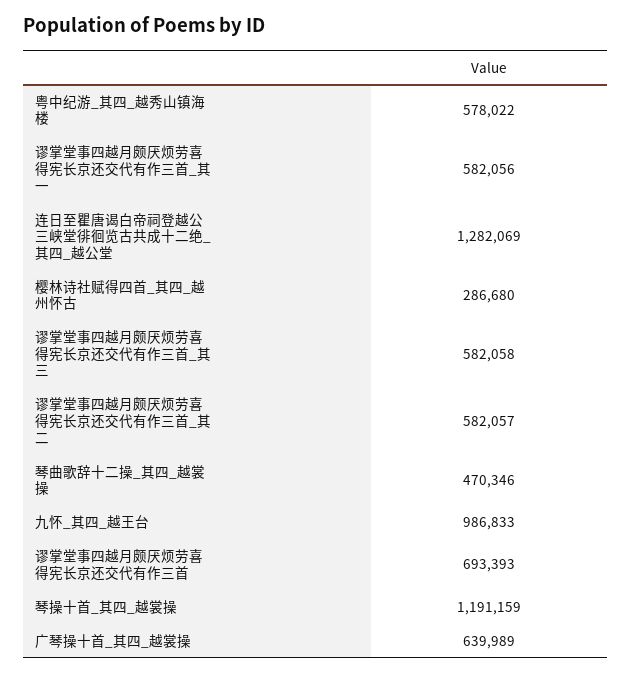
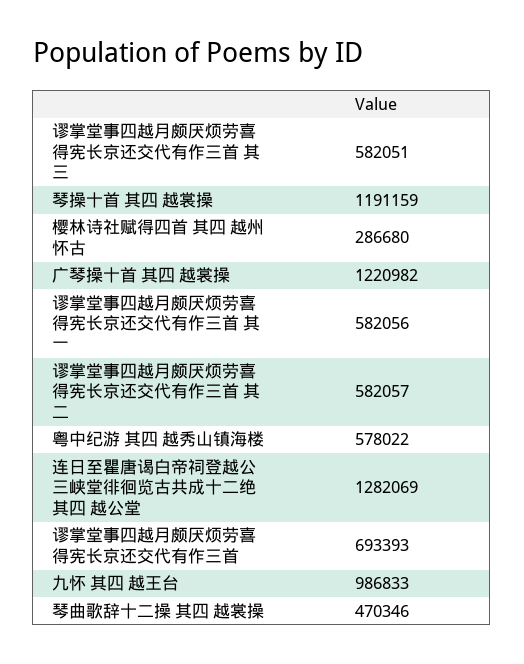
谬掌堂事四越月颇厌烦劳喜得宪长京还交代有作三首_其三: 582058 -> 582051
广琴操十首_其四_越裳操: 639989 -> 1220982

